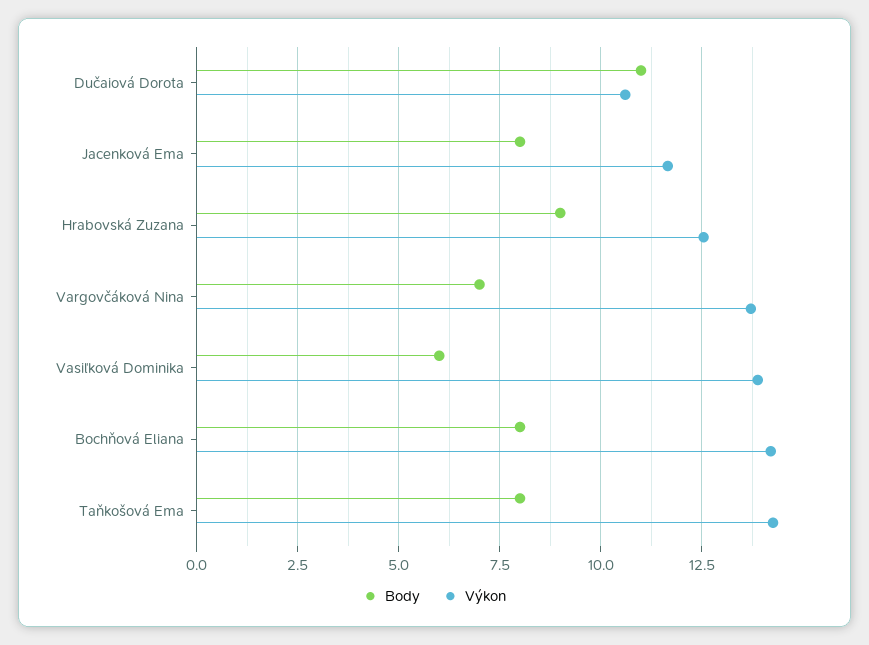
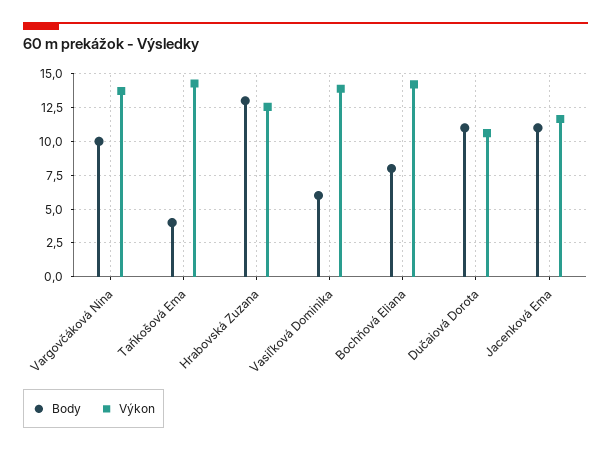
Body, Jacenková Ema: 8 -> 11
Body, Hrabovská Zuzana: 9 -> 13
Body, Vargovčáková Nina: 7 -> 10
Body, Taňkošová Ema: 8 -> 4

